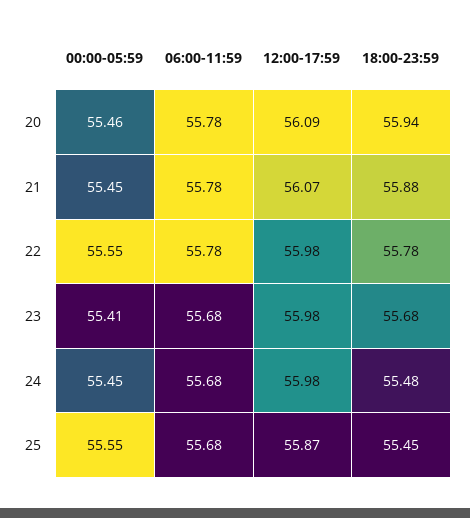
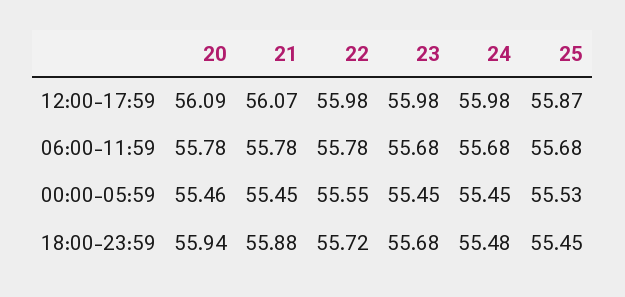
18:00-23:59, 22: 55.78 -> 55.72
00:00-05:59, 23: 55.41 -> 55.45
00:00-05:59, 25: 55.55 -> 55.53

